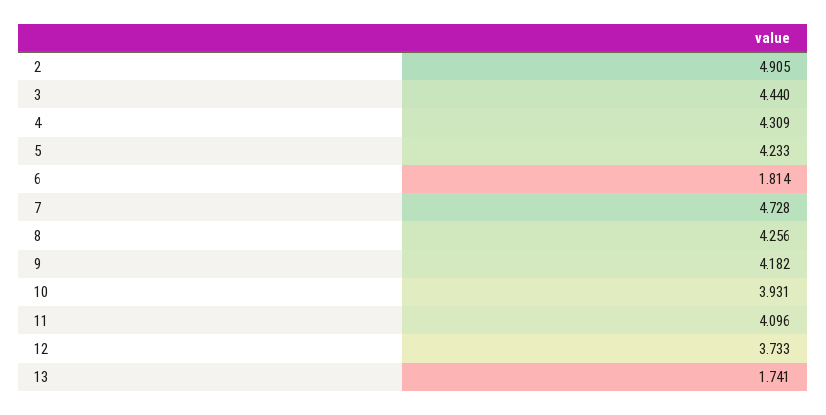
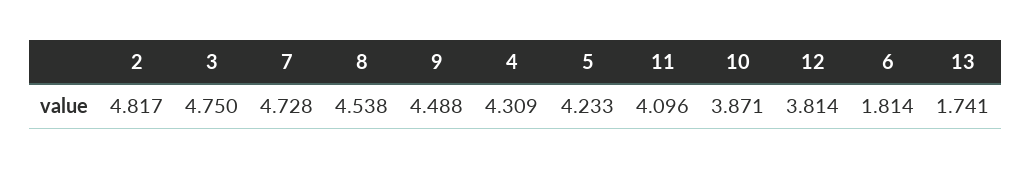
2: 4.905 -> 4.817
3: 4.44 -> 4.75
8: 4.256 -> 4.538
9: 4.182 -> 4.488
10: 3.931 -> 3.871
12: 3.733 -> 3.814

